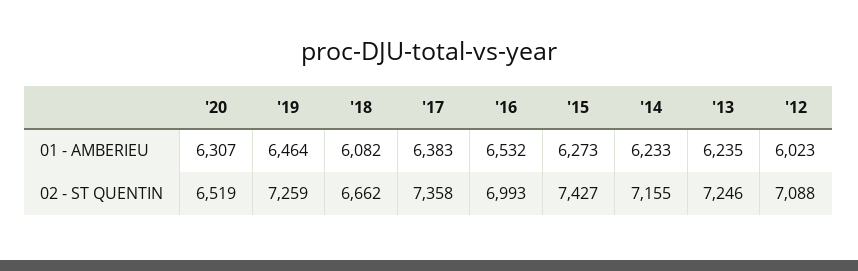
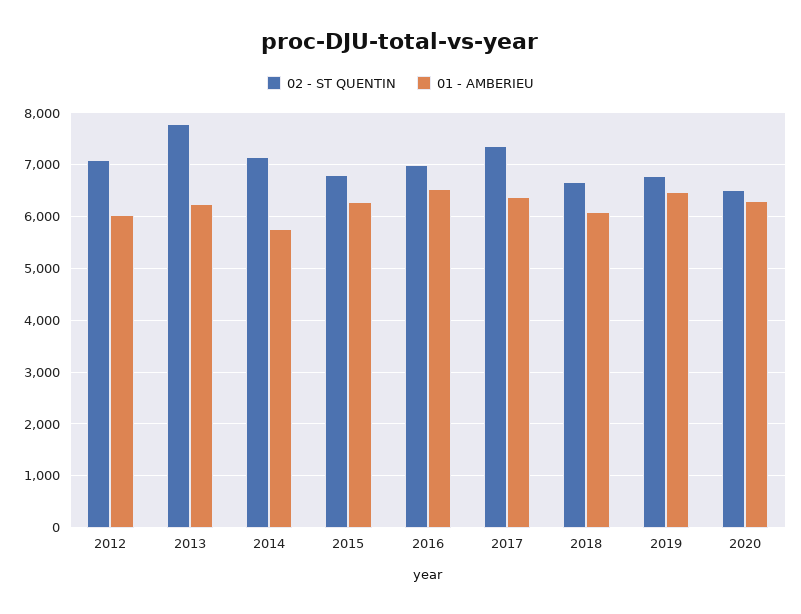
01 - AMBERIEU, '14: 6233 -> 5800
02 - ST QUENTIN, '19: 7259 -> 6800
02 - ST QUENTIN, '15: 7427 -> 6800
02 - ST QUENTIN, '13: 7246 -> 7800

